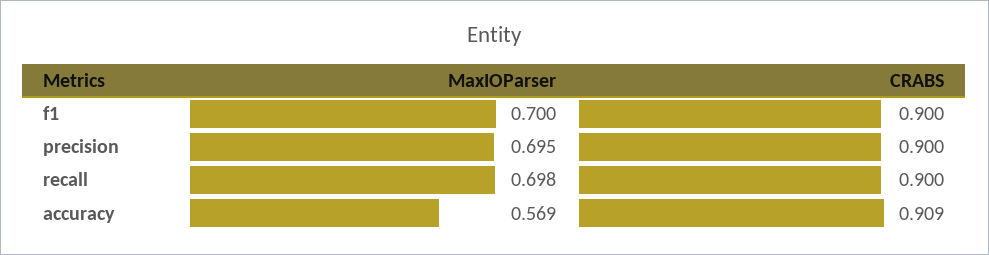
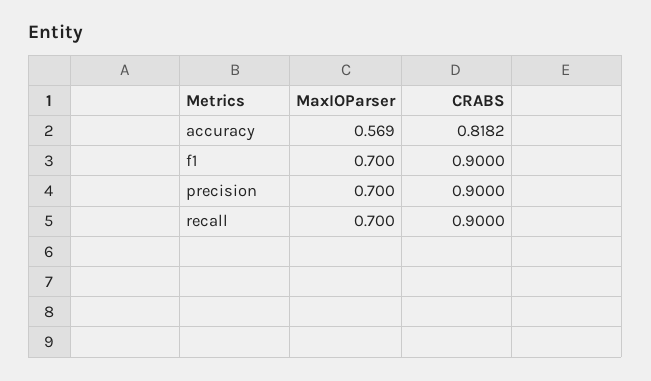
MaxIOParser, precision: 0.695 -> 0.7
MaxIOParser, recall: 0.698 -> 0.7
CRABS, accuracy: 0.909 -> 0.8182

